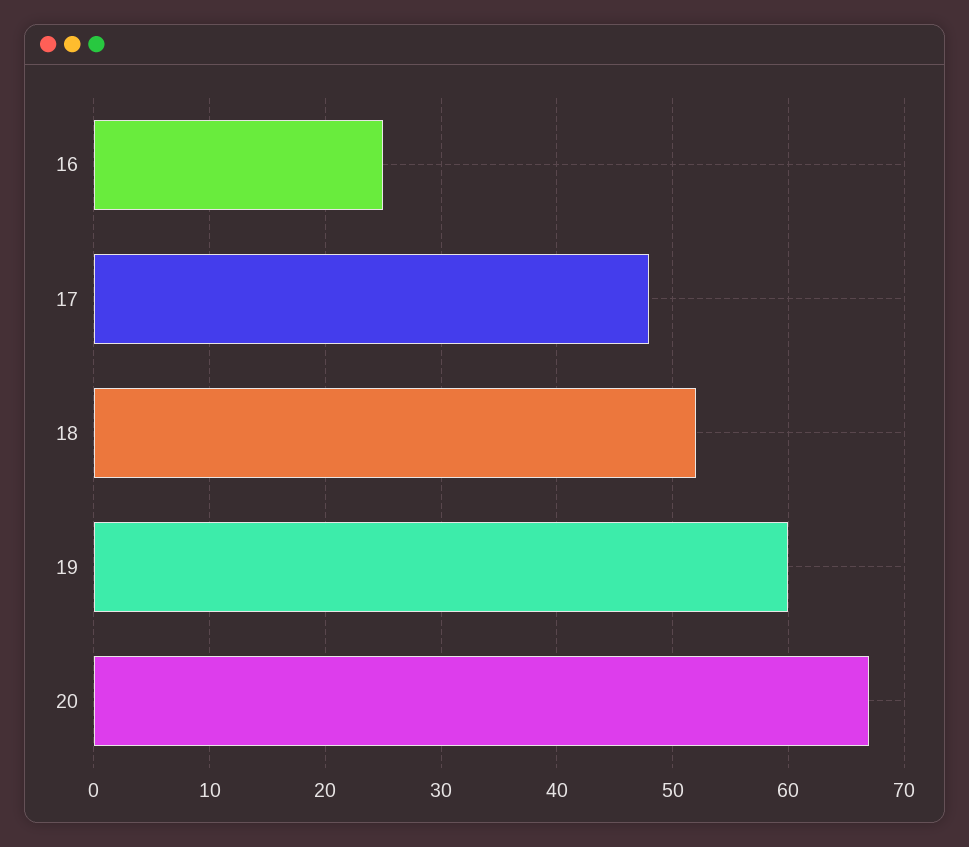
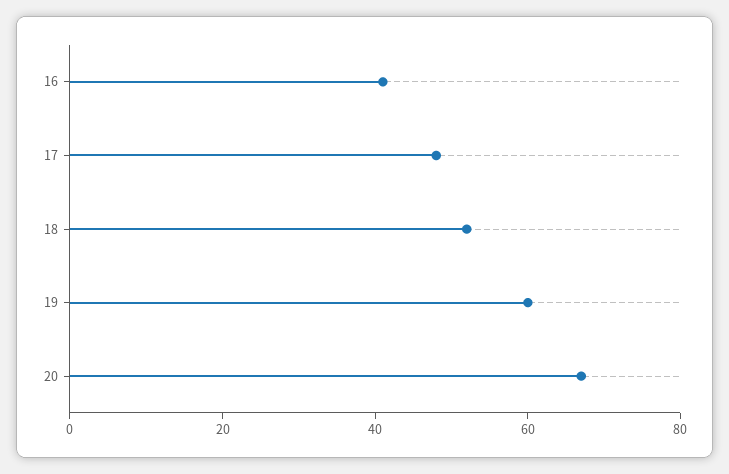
16: 25 -> 40

